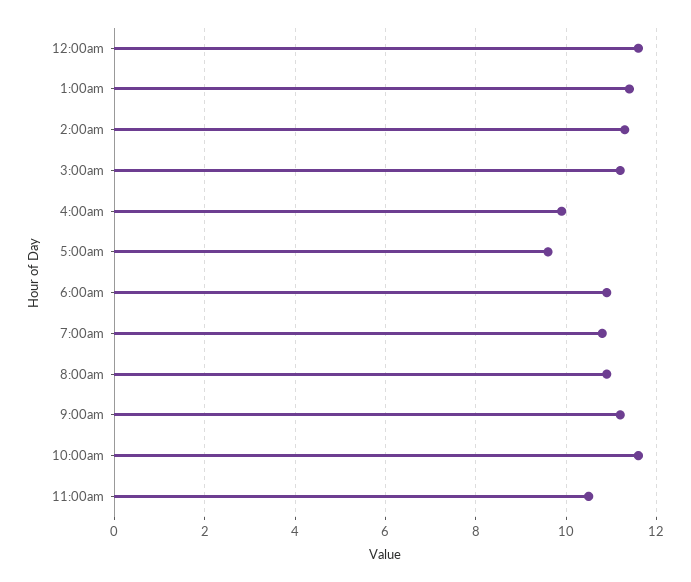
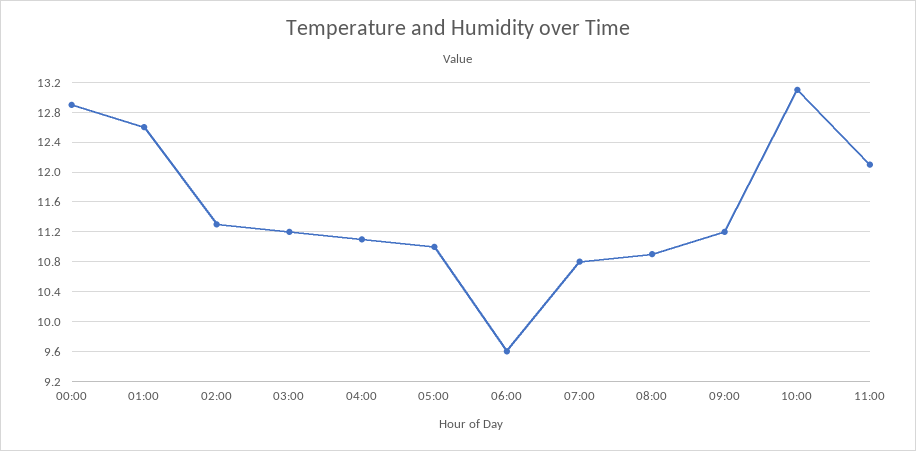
12:00am: 11.5 -> 12.9
1:00am: 11.5 -> 12.6
4:00am: 10 -> 11.1
5:00am: 9.5 -> 11
6:00am: 11 -> 9.6
10:00am: 11.5 -> 13.1
11:00am: 10.5 -> 12.1

